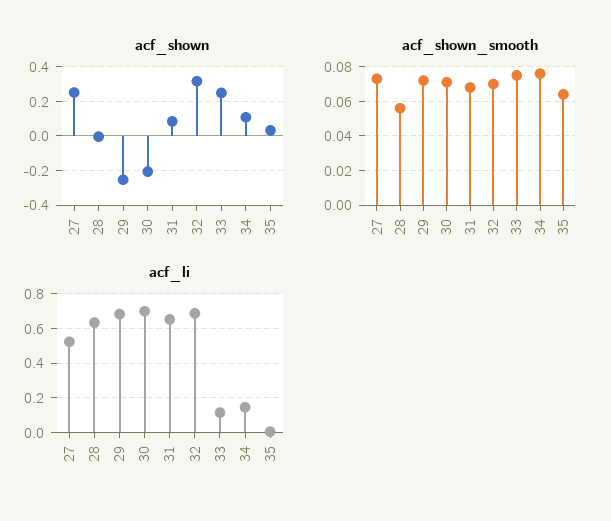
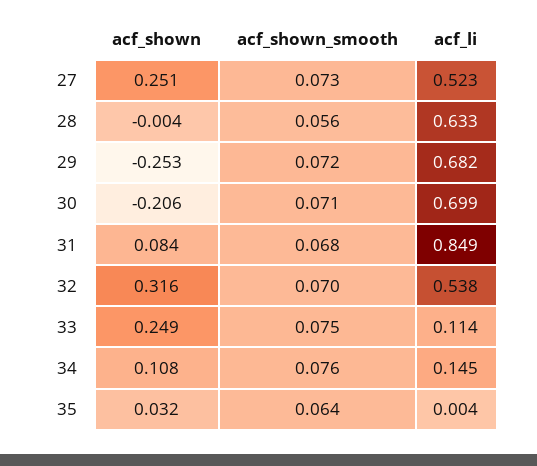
acf_li, 31: 0.65 -> 0.849
acf_li, 32: 0.7 -> 0.538

